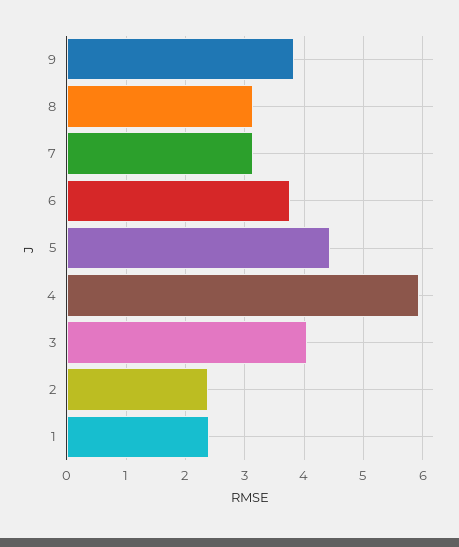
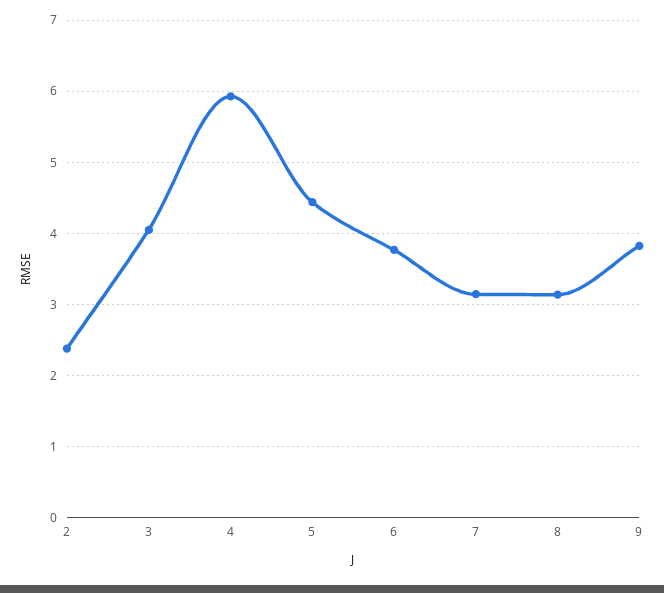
1: 2.4 -> none

